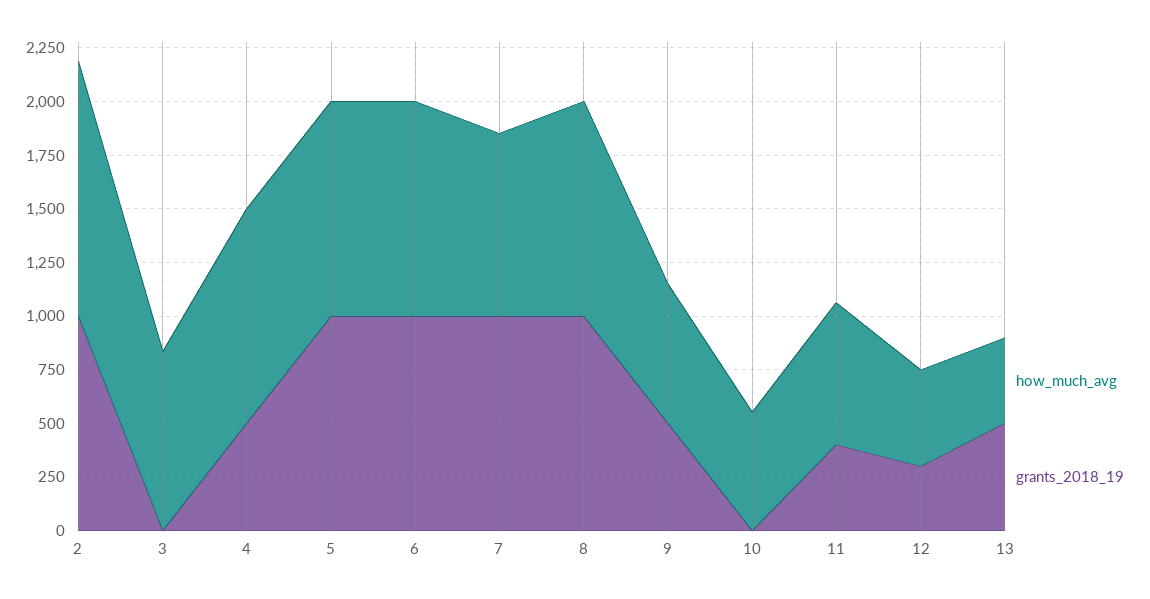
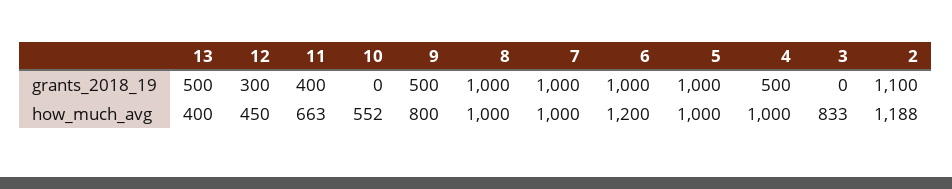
grants_2018_19, 2: 1000 -> 1100
how_much_avg, 6: 1000 -> 1200
how_much_avg, 7: 850 -> 1000
how_much_avg, 9: 650 -> 800

